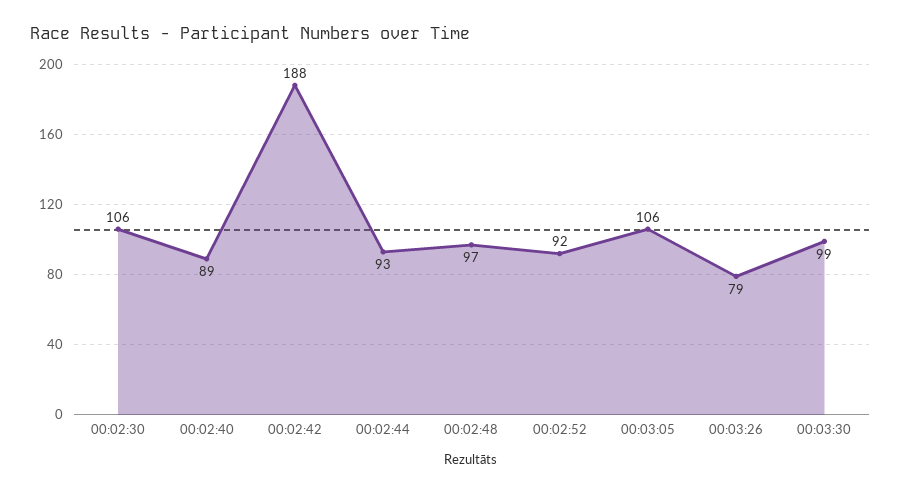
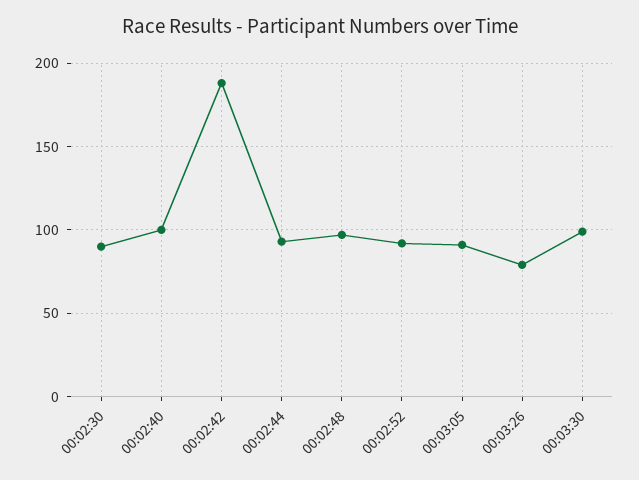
00:02:30: 106 -> 90
00:02:40: 89 -> 100
00:03:05: 106 -> 90

